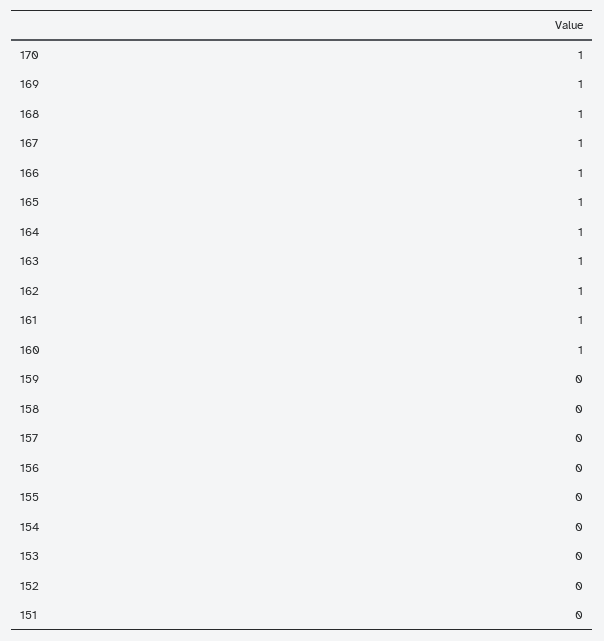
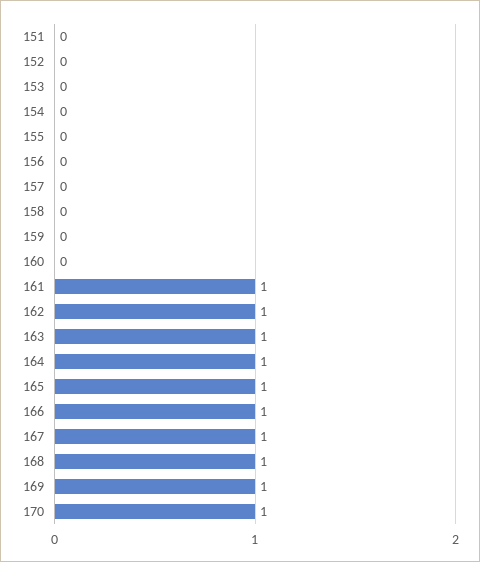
160: 1 -> 0

